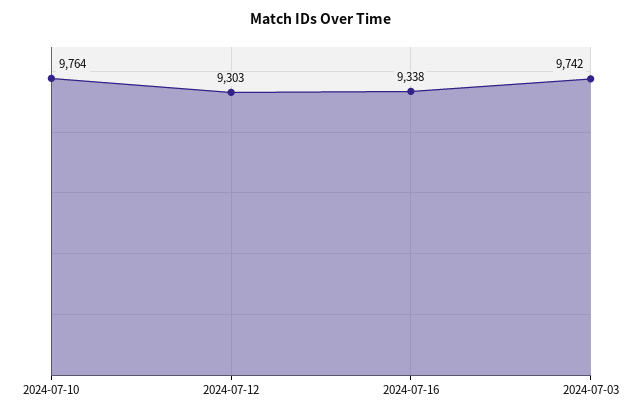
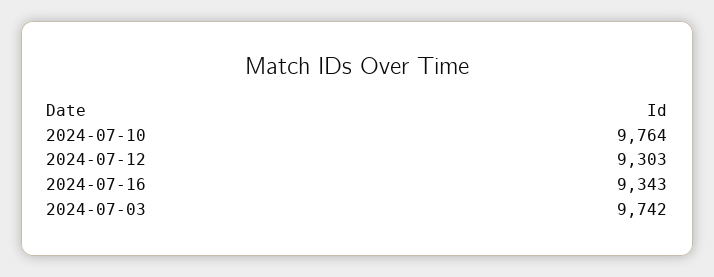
2024-07-16: 9338 -> 9343

